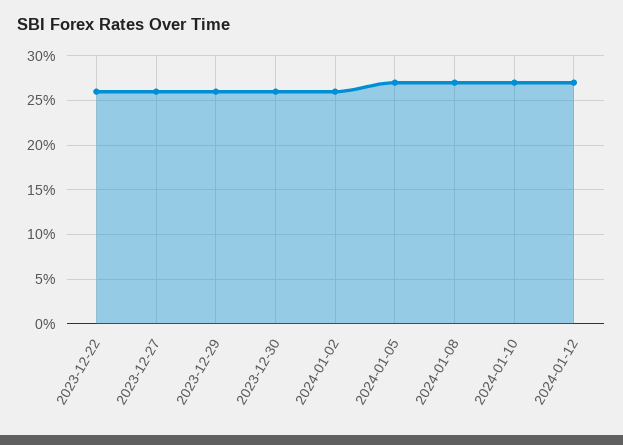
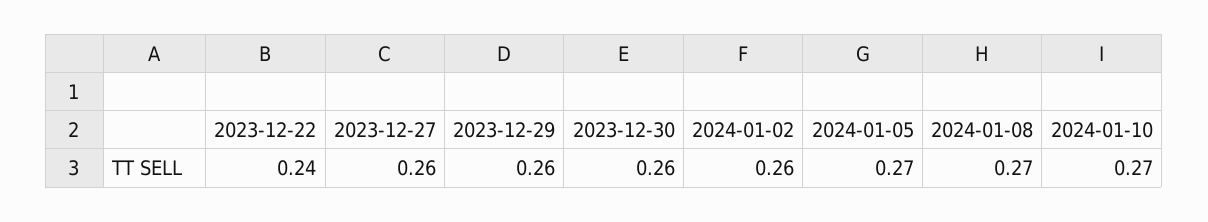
2023-12-22: 0.26 -> 0.24
2024-01-12: 0.27 -> none

